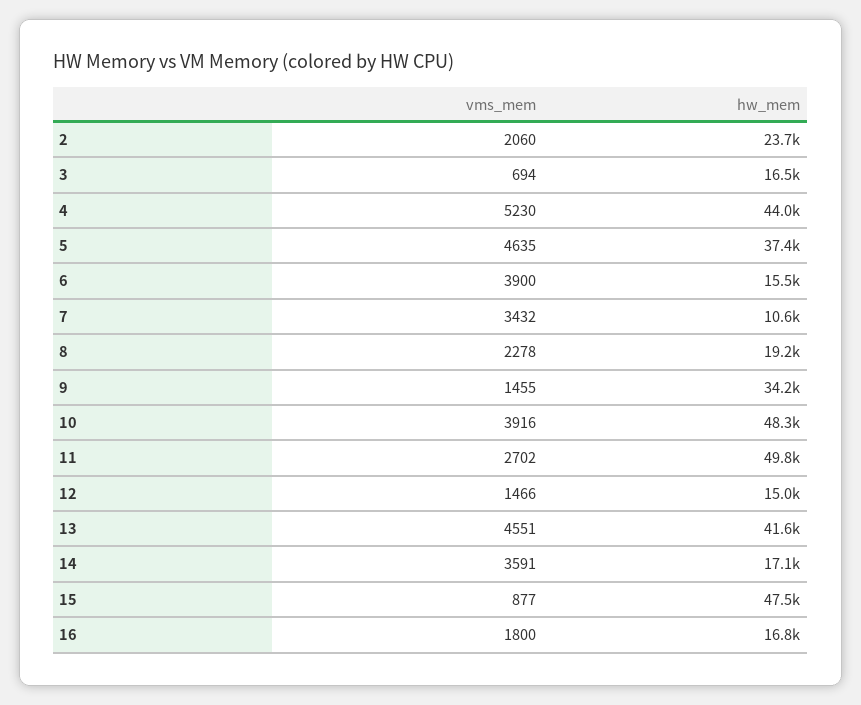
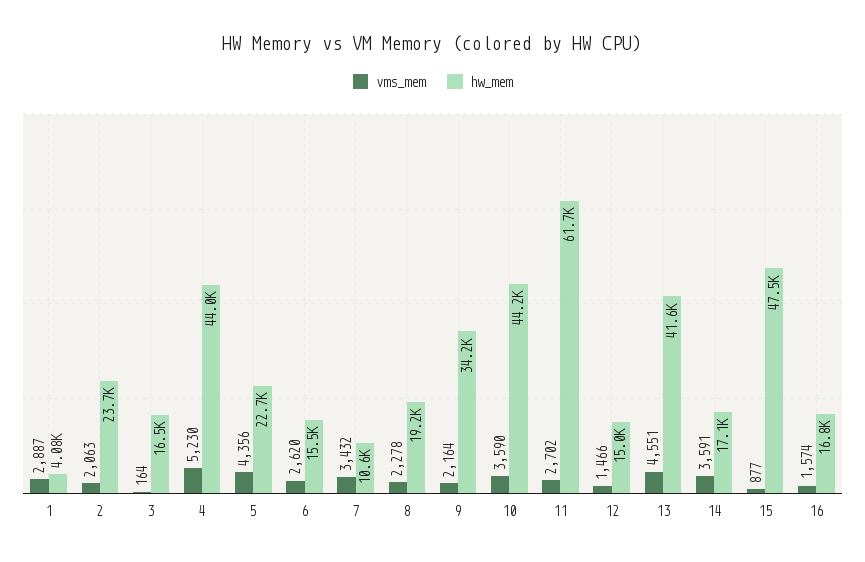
vms_mem, 2: 2060 -> 2063
vms_mem, 3: 694 -> 164
vms_mem, 5: 4635 -> 4356
hw_mem, 5: 37400 -> 22700
vms_mem, 6: 3900 -> 2620
vms_mem, 9: 1455 -> 2164
vms_mem, 10: 3916 -> 3590
hw_mem, 10: 48300 -> 44200
hw_mem, 11: 49800 -> 61700
vms_mem, 16: 1800 -> 1574
vms_mem, 1: none -> 2887
hw_mem, 1: none -> 4080

